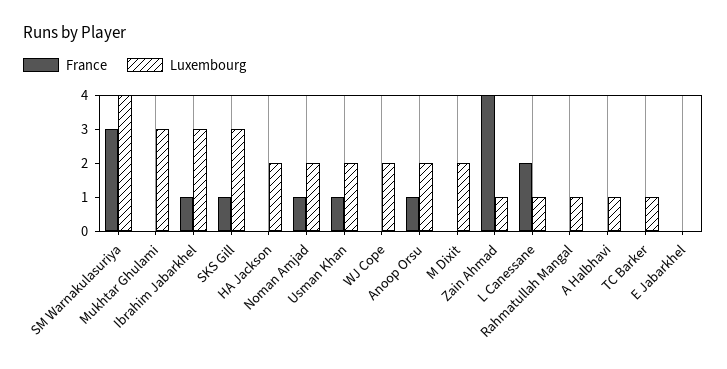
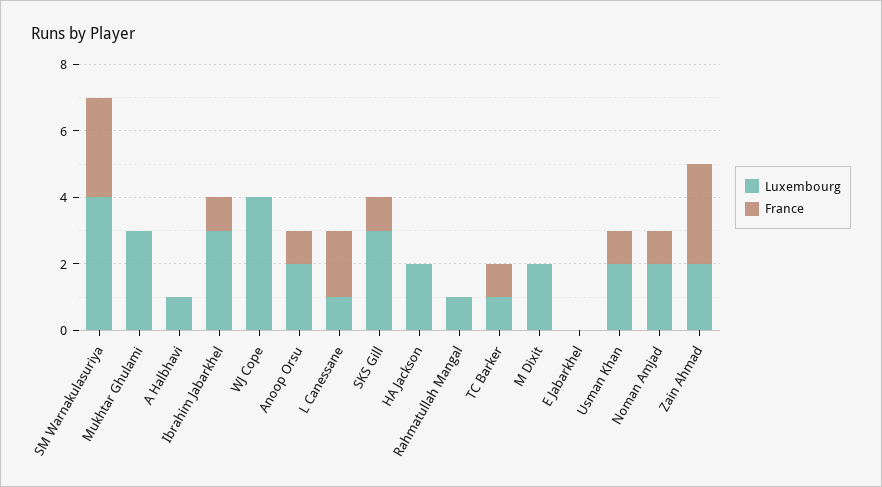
Luxembourg, WJ Cope: 2 -> 4
France, Zain Ahmad: 4 -> 3
Luxembourg, Zain Ahmad: 1 -> 2
France, TC Barker: 0 -> 1

